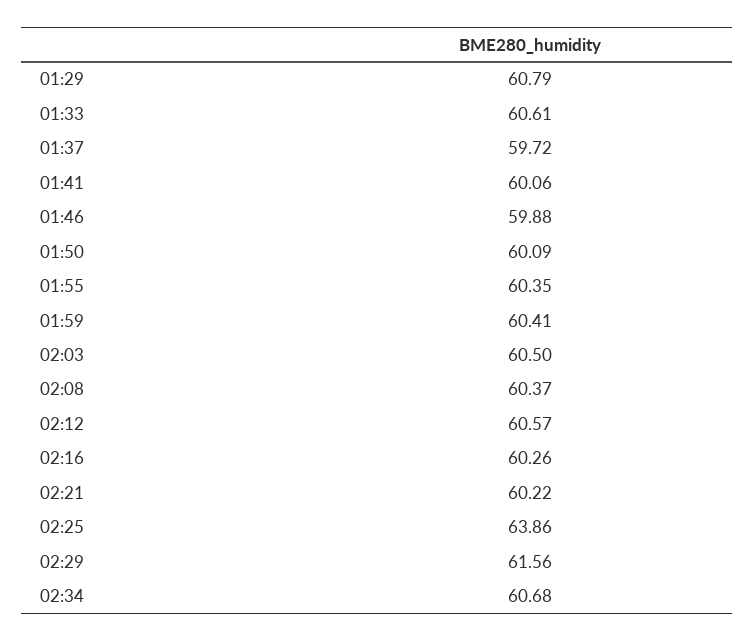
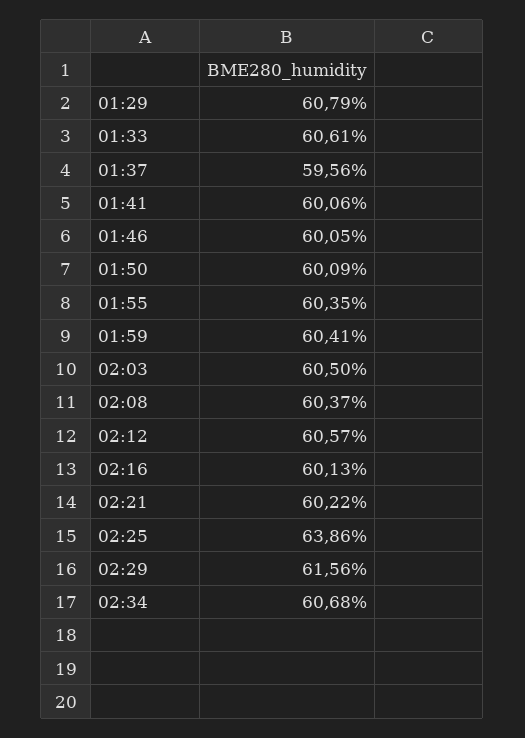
01:37: 59.72 -> 59.56
01:46: 59.88 -> 60.05
02:16: 60.26 -> 60.13

